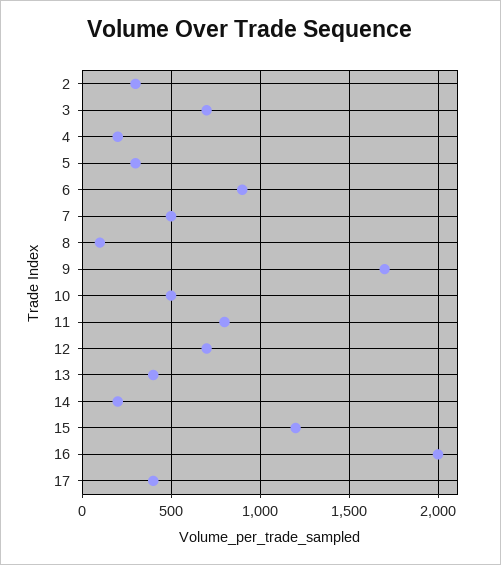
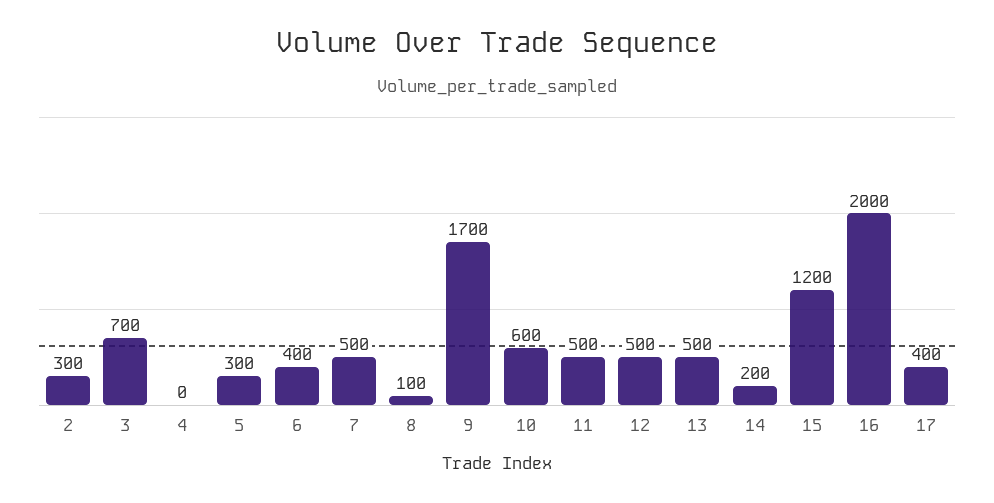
4: 200 -> 0
6: 900 -> 400
10: 500 -> 600
11: 800 -> 500
12: 700 -> 500
13: 400 -> 500

